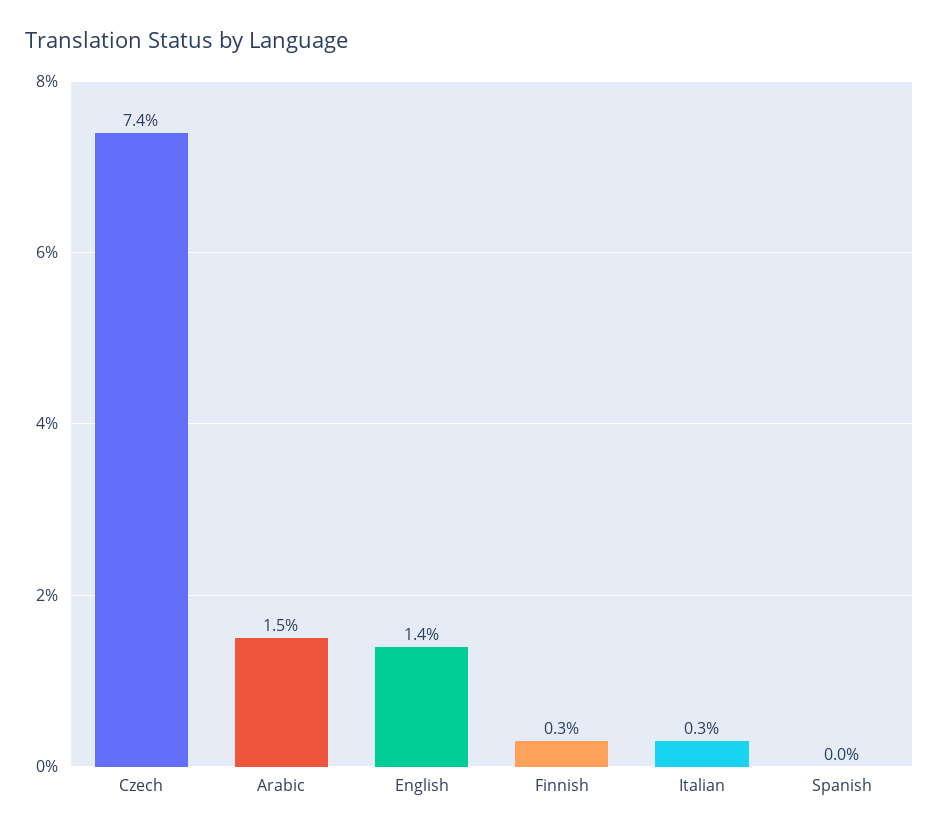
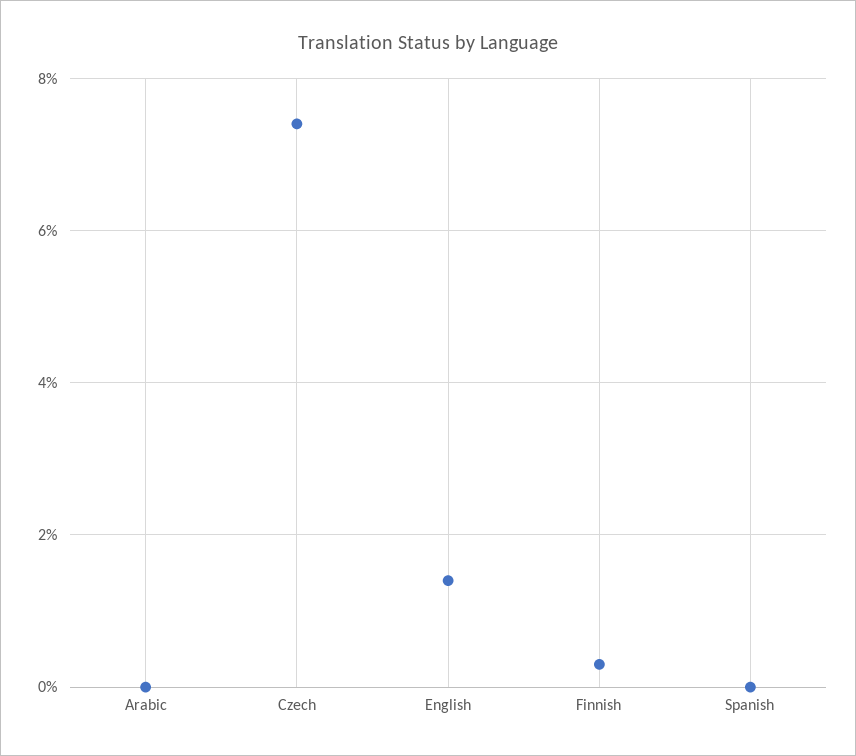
Arabic: 1.5 -> 0
Italian: 0.3 -> none

